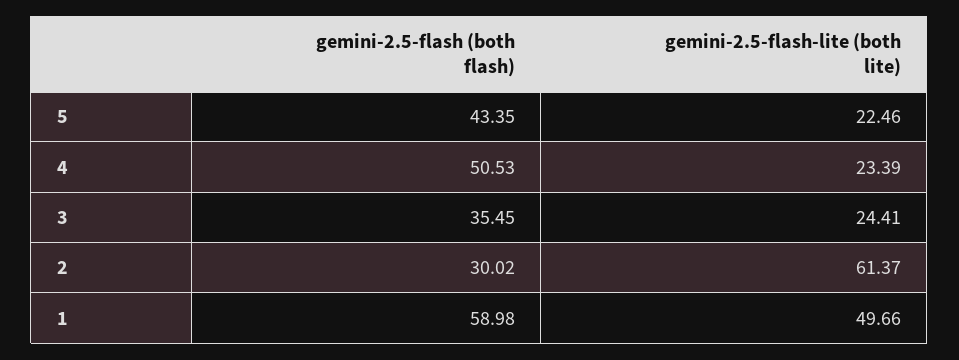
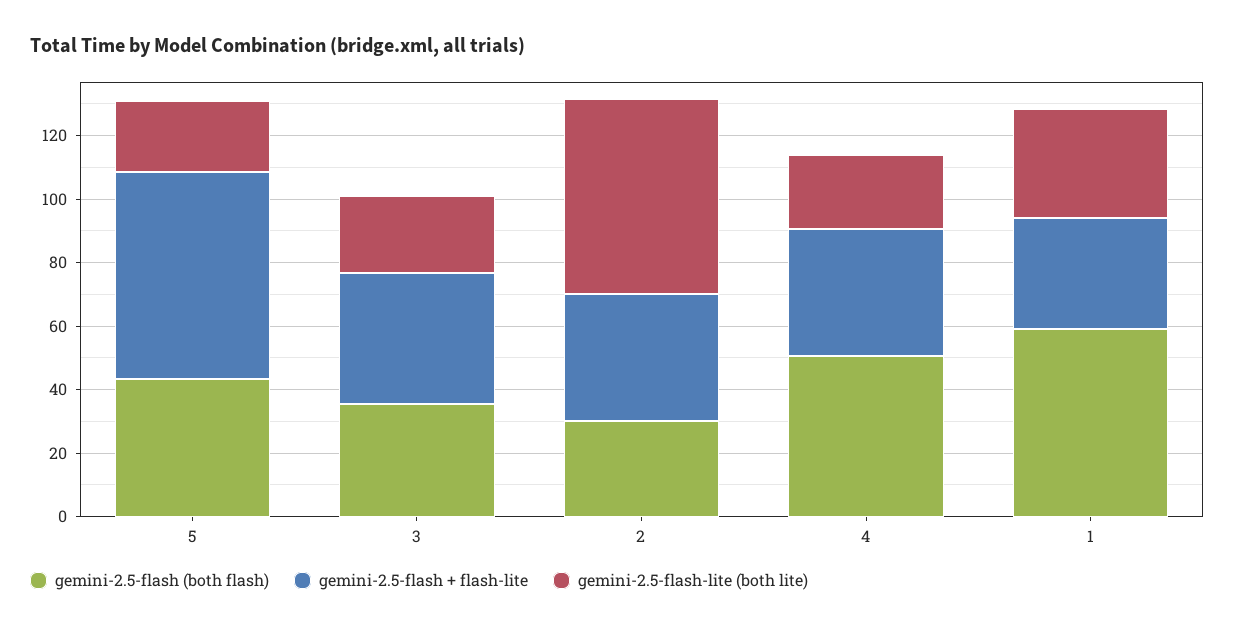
gemini-2.5-flash-lite (both lite), 1: 49.66 -> 35
gemini-2.5-flash + flash-lite, 5: none -> 65
gemini-2.5-flash + flash-lite, 3: none -> 40
gemini-2.5-flash + flash-lite, 2: none -> 40
gemini-2.5-flash + flash-lite, 4: none -> 40
gemini-2.5-flash + flash-lite, 1: none -> 35

